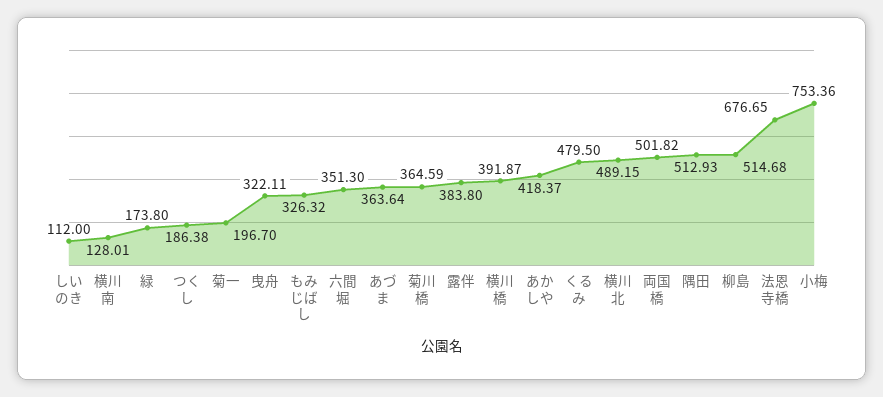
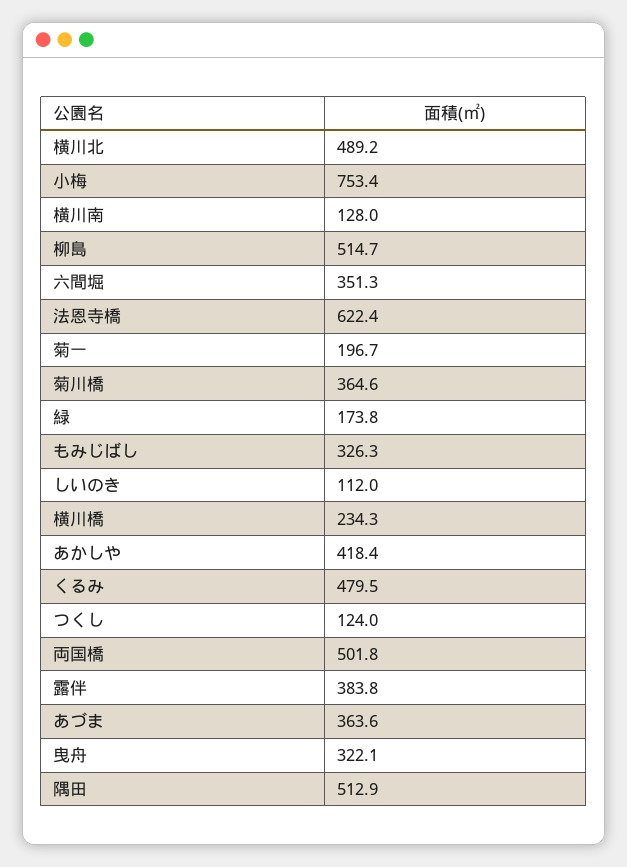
つくし: 186.38 -> 124
横川橋: 391.87 -> 234.3
法恩寺橋: 676.65 -> 622.4

